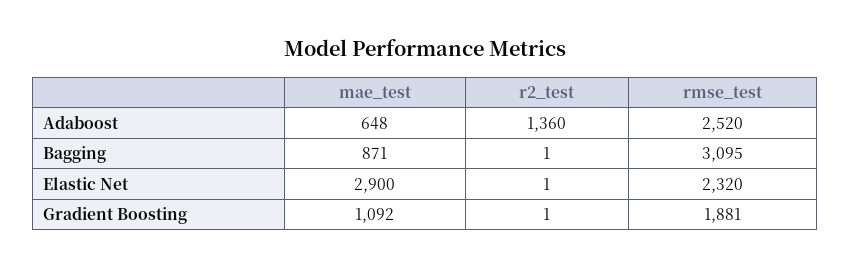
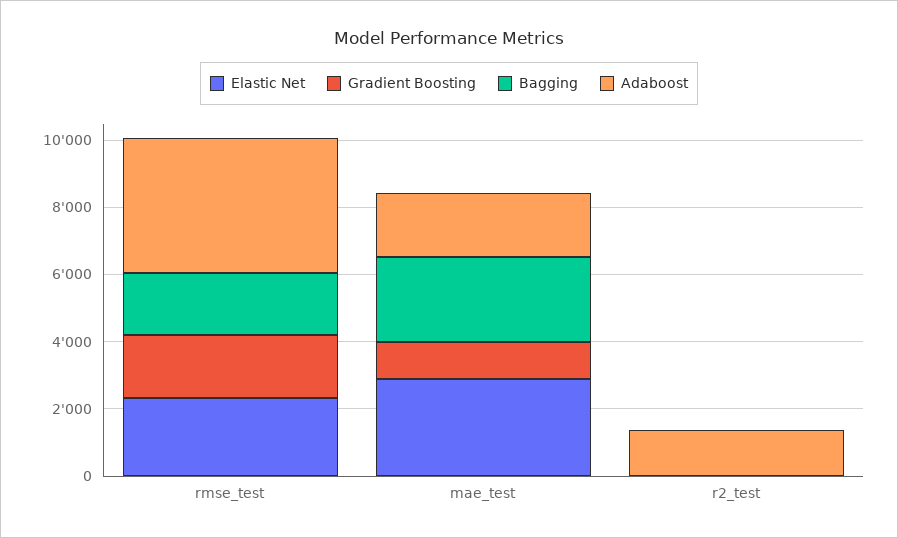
Adaboost, mae_test: 648 -> 2000
Adaboost, rmse_test: 2520 -> 4000
Bagging, mae_test: 871 -> 2500
Bagging, rmse_test: 3095 -> 2000

